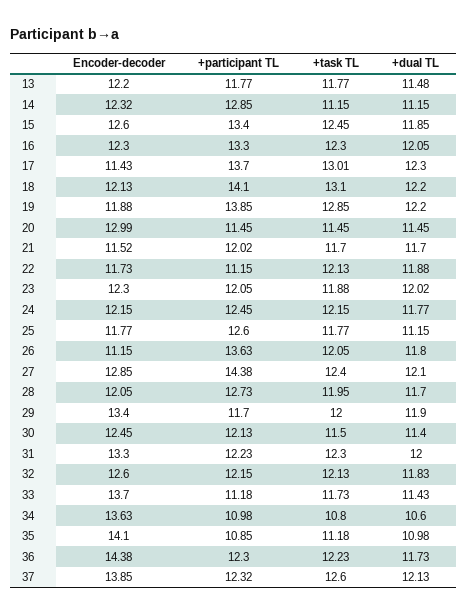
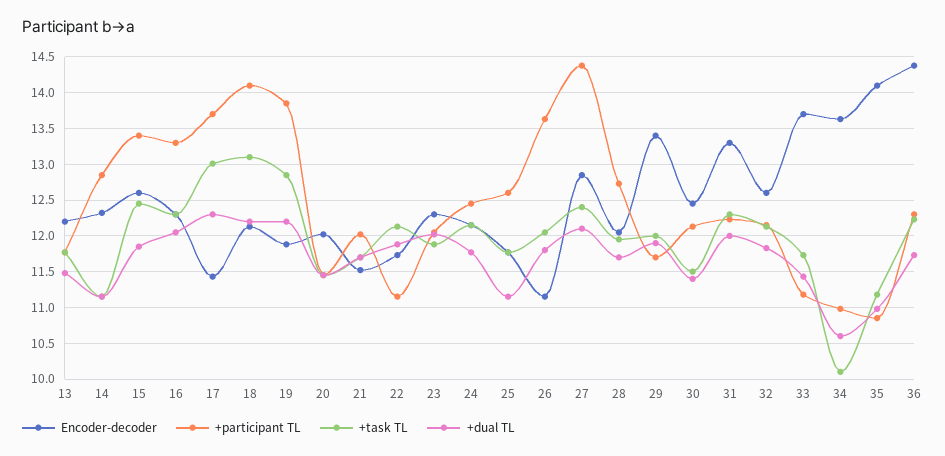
Encoder-decoder, 20: 12.99 -> 12
+task TL, 34: 10.8 -> 10.1
Encoder-decoder, 37: 13.85 -> none
+participant TL, 37: 12.32 -> none
+task TL, 37: 12.6 -> none
+dual TL, 37: 12.13 -> none

